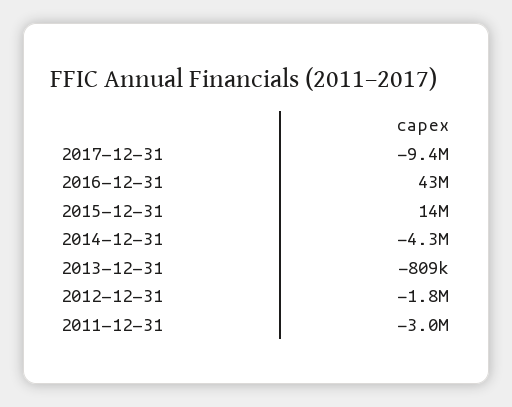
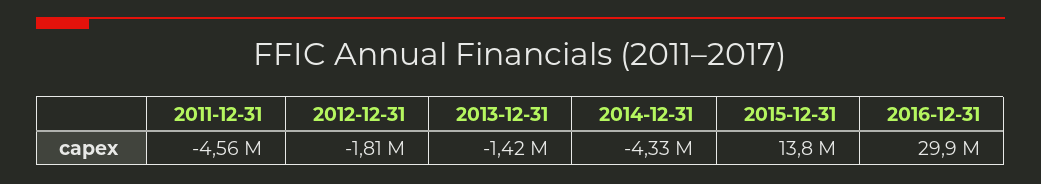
2017-12-31: -9400000 -> none
2016-12-31: 43000000 -> 29900000
2013-12-31: -809000 -> -1420000
2011-12-31: -3000000 -> -4560000

